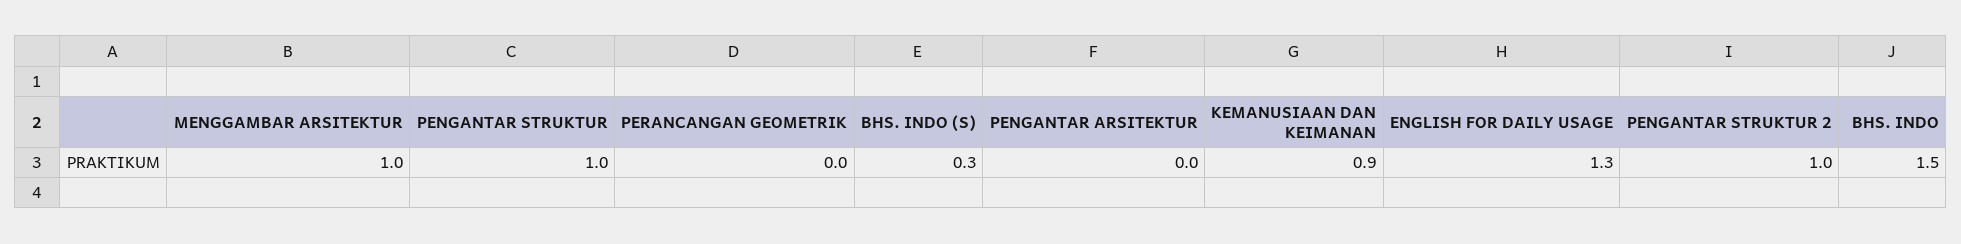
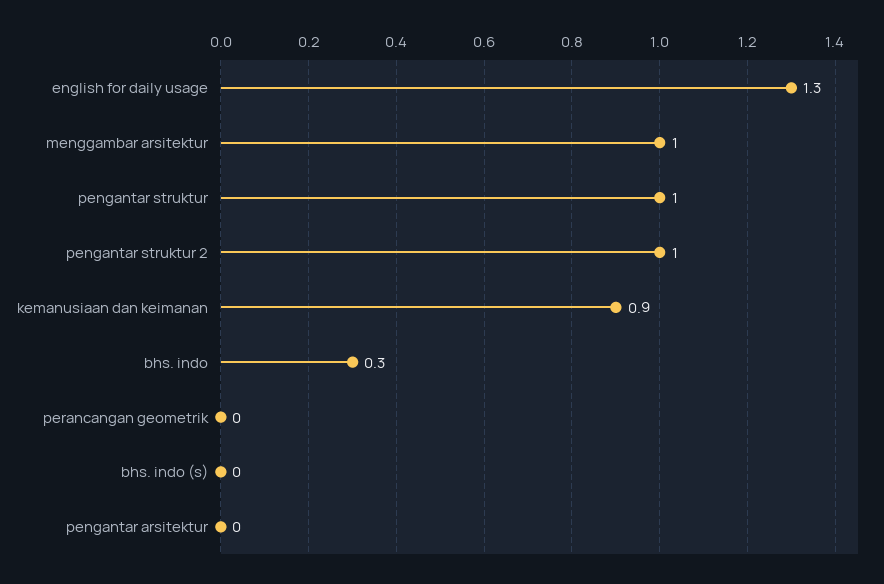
BHS. INDO (S): 0.3 -> 0
BHS. INDO: 1.5 -> 0.3

